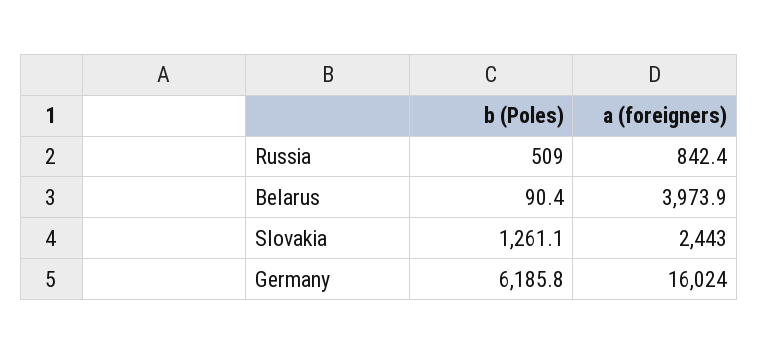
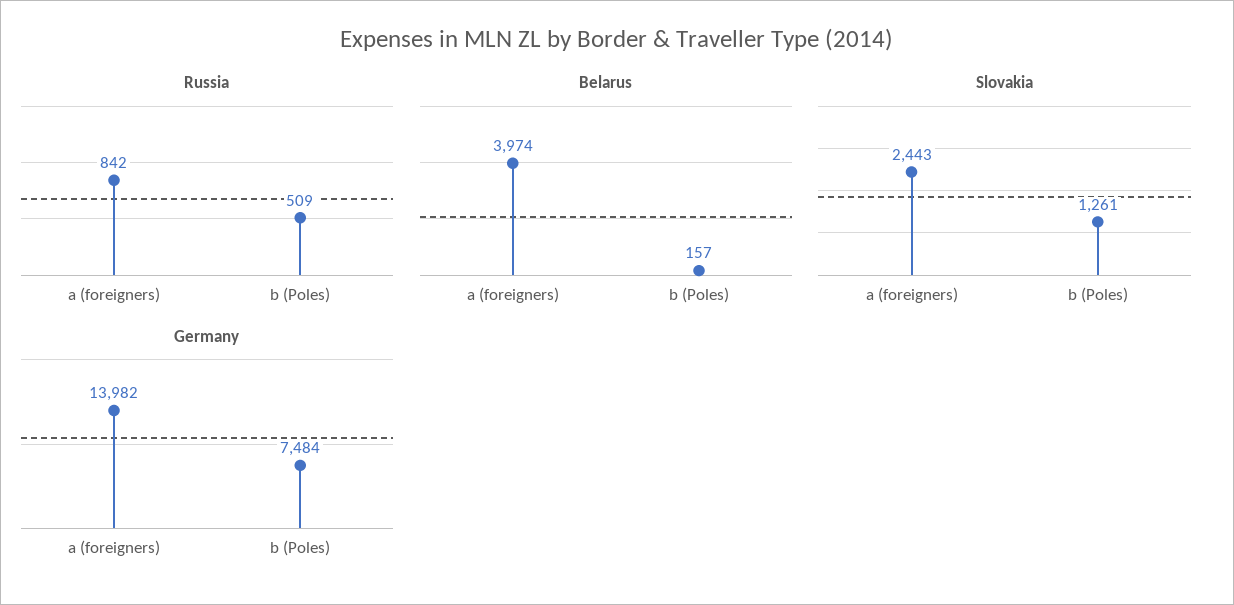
Belarus, b (Poles): 90.4 -> 157
Germany, b (Poles): 6185.8 -> 7484
Germany, a (foreigners): 16024 -> 13982

